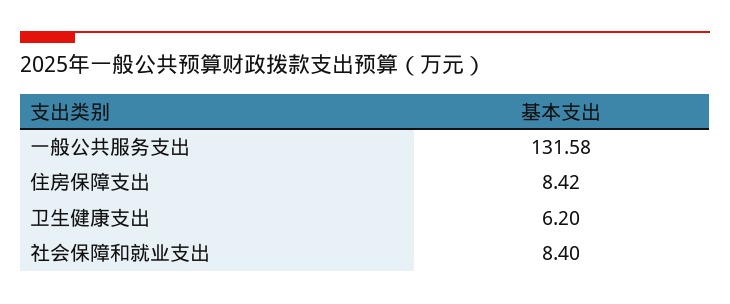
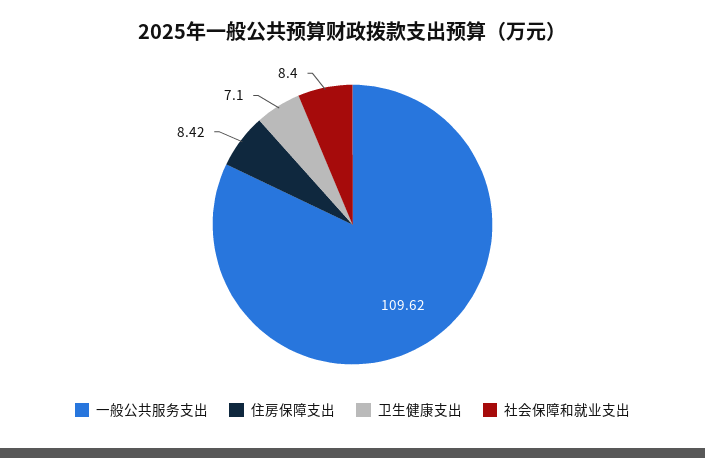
一般公共服务支出: 131.58 -> 109.62
卫生健康支出: 6.2 -> 7.1

